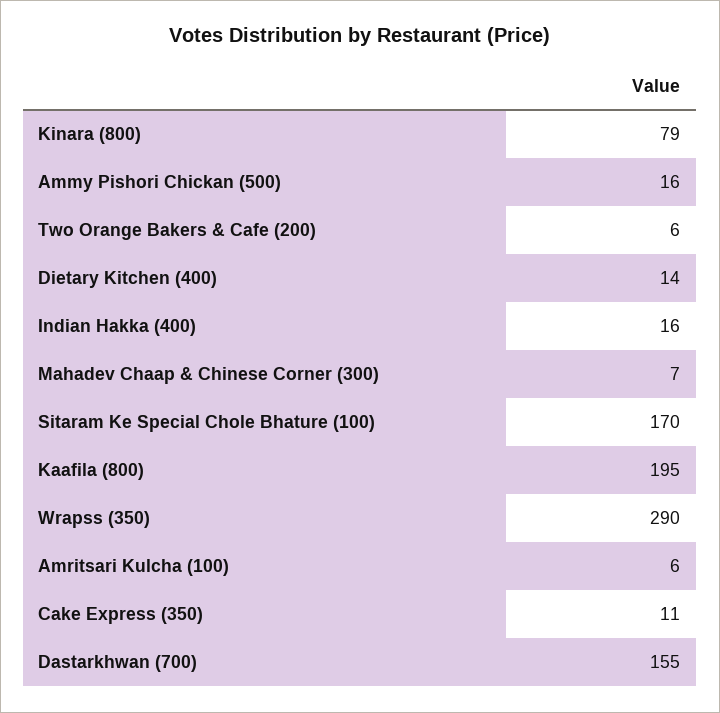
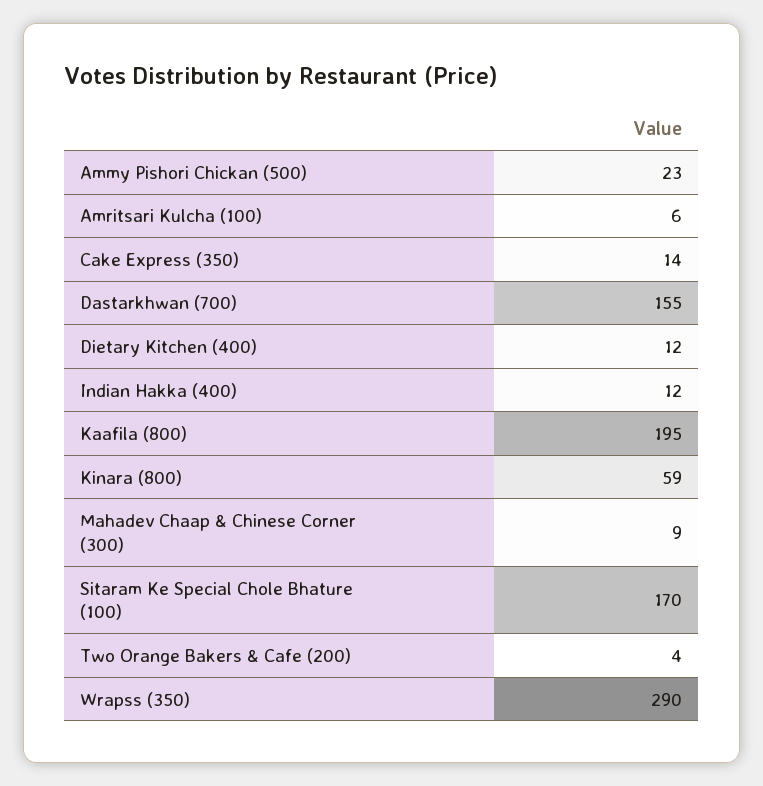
Kinara (800): 79 -> 59
Ammy Pishori Chickan (500): 16 -> 23
Two Orange Bakers & Cafe (200): 6 -> 4
Dietary Kitchen (400): 14 -> 12
Indian Hakka (400): 16 -> 12
Mahadev Chaap & Chinese Corner (300): 7 -> 9
Cake Express (350): 11 -> 14

